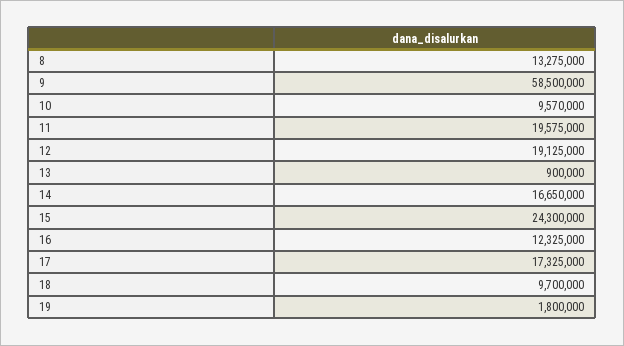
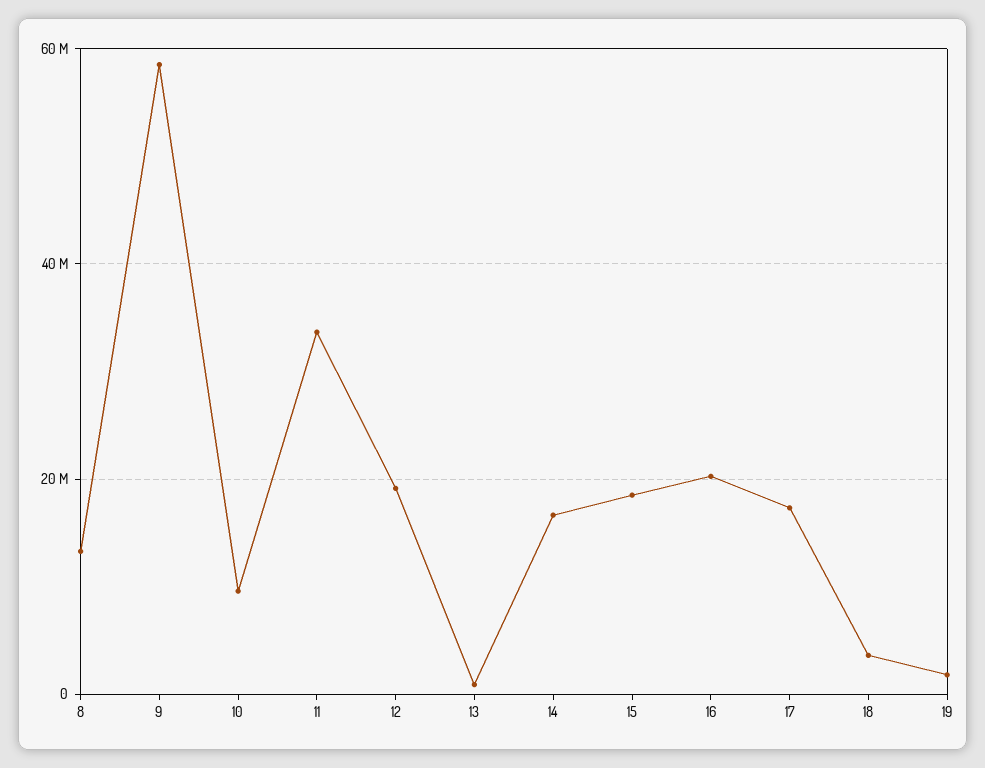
11: 19575000 -> 34000000
15: 24300000 -> 18000000
16: 12325000 -> 20000000
18: 9700000 -> 4000000

